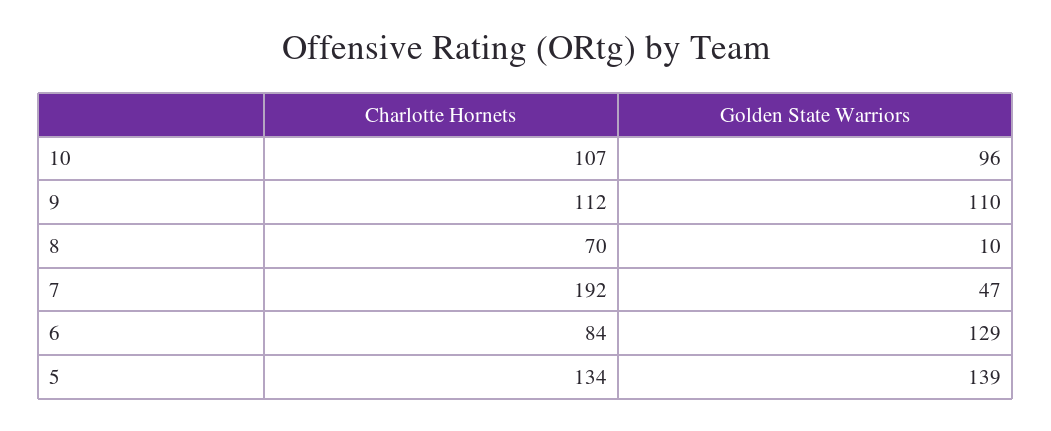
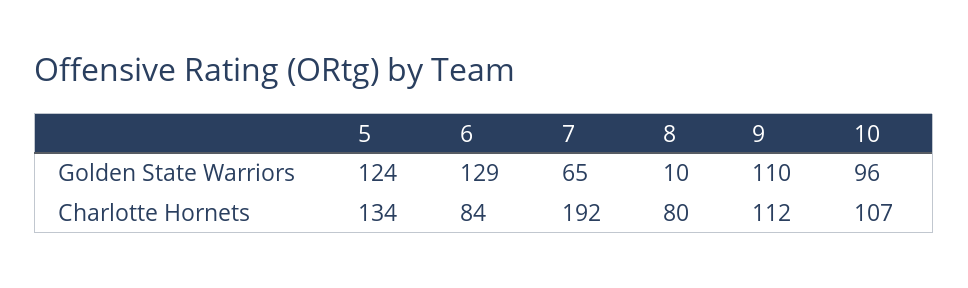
Charlotte Hornets, 8: 70 -> 80
Golden State Warriors, 7: 47 -> 65
Golden State Warriors, 5: 139 -> 124

